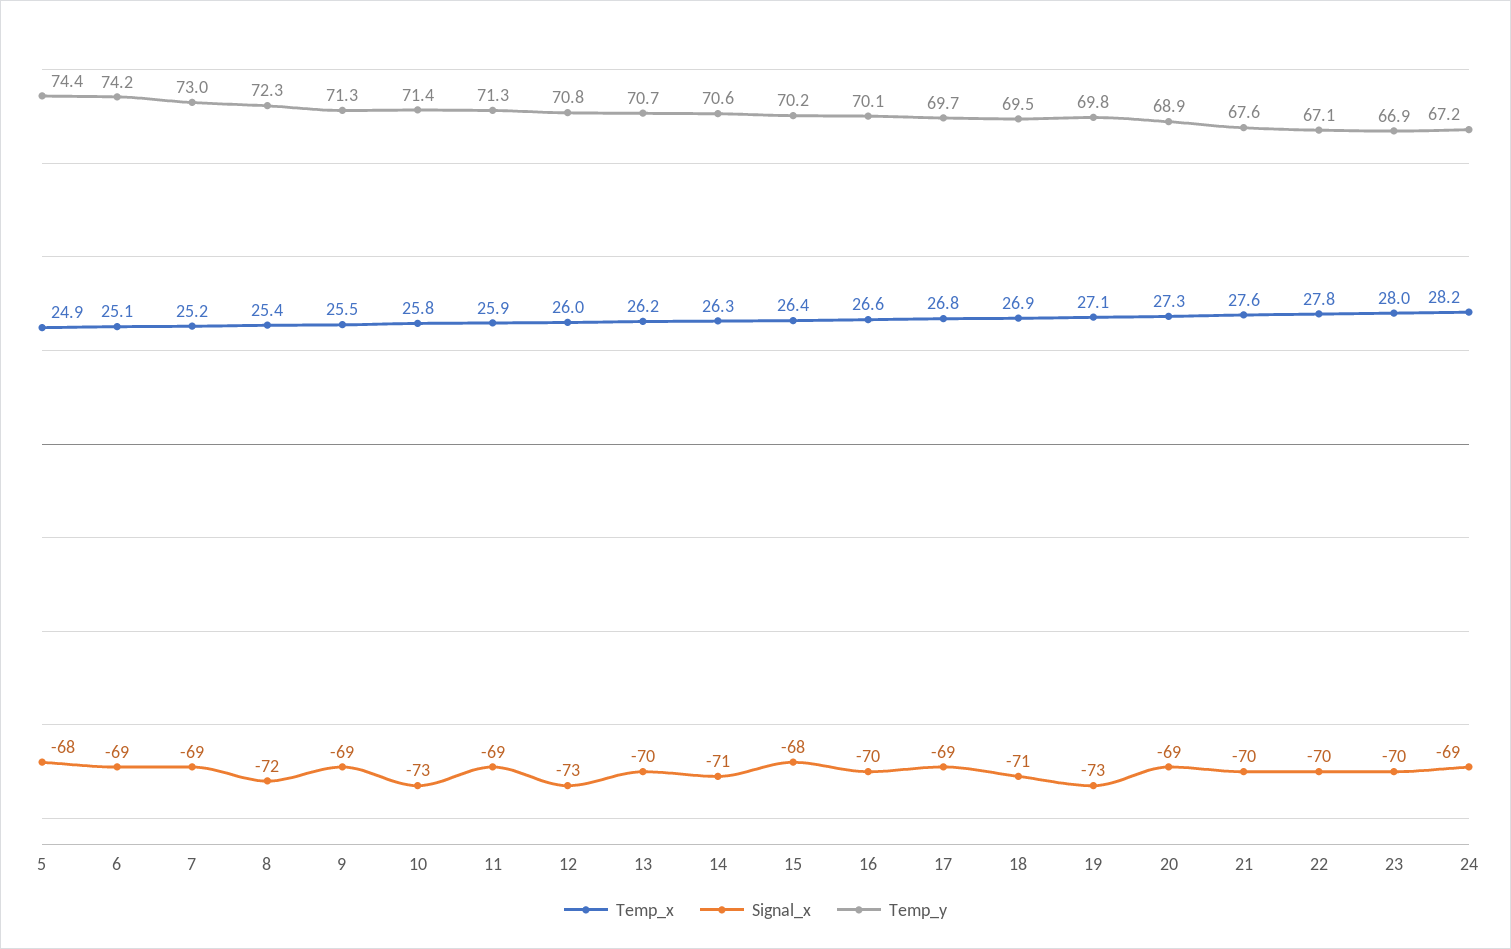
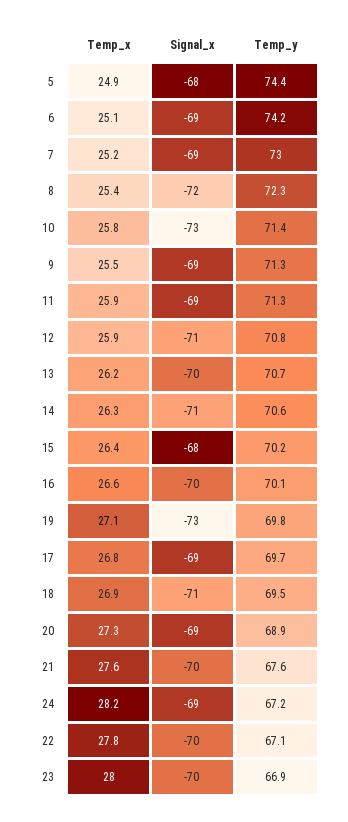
Temp_x, 12: 26 -> 25.9
Signal_x, 12: -73 -> -71

